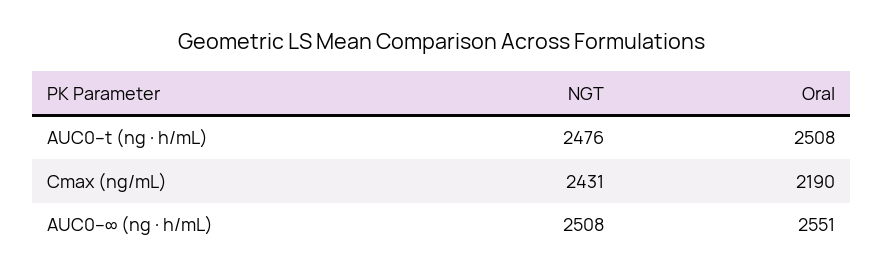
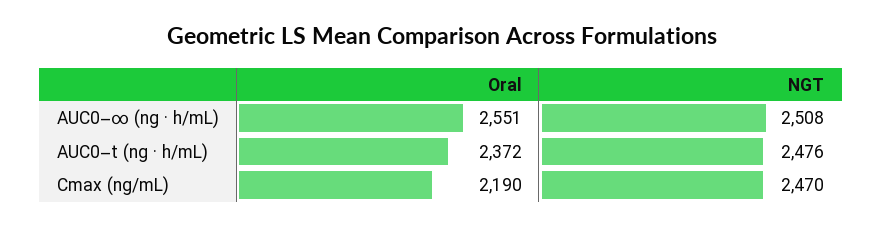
Oral, AUC0–t (ng · h/mL): 2508 -> 2372
NGT, Cmax (ng/mL): 2431 -> 2470

